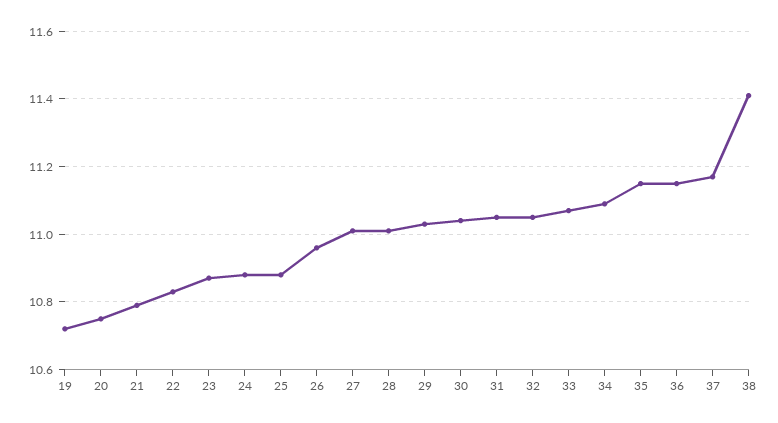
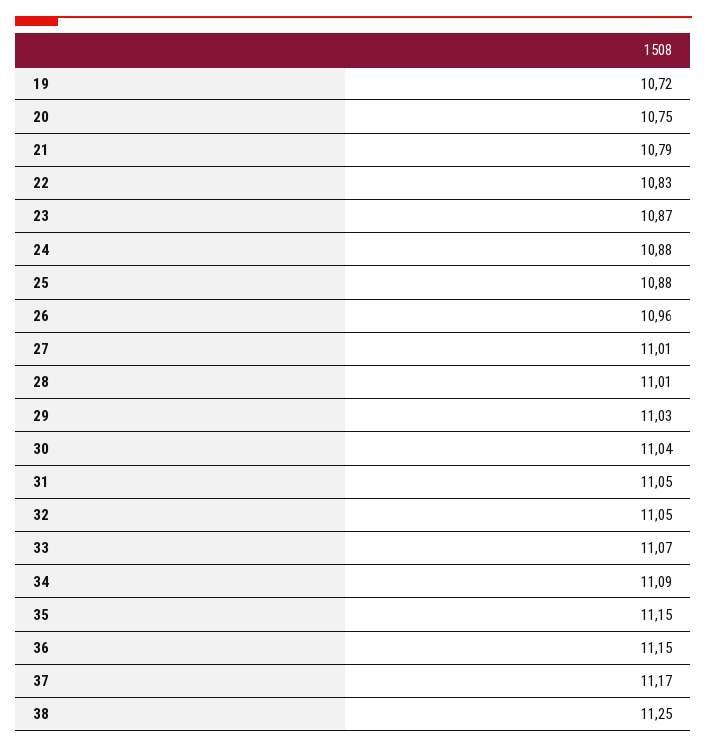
38: 11.4 -> 11.25

